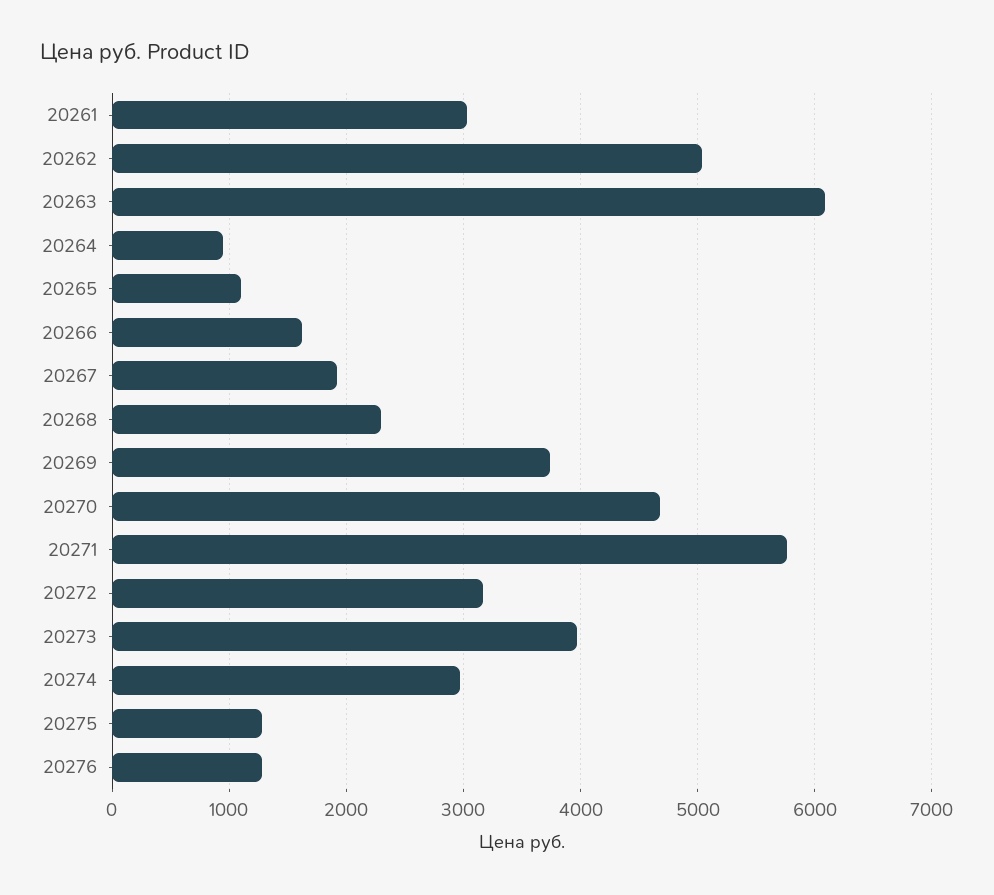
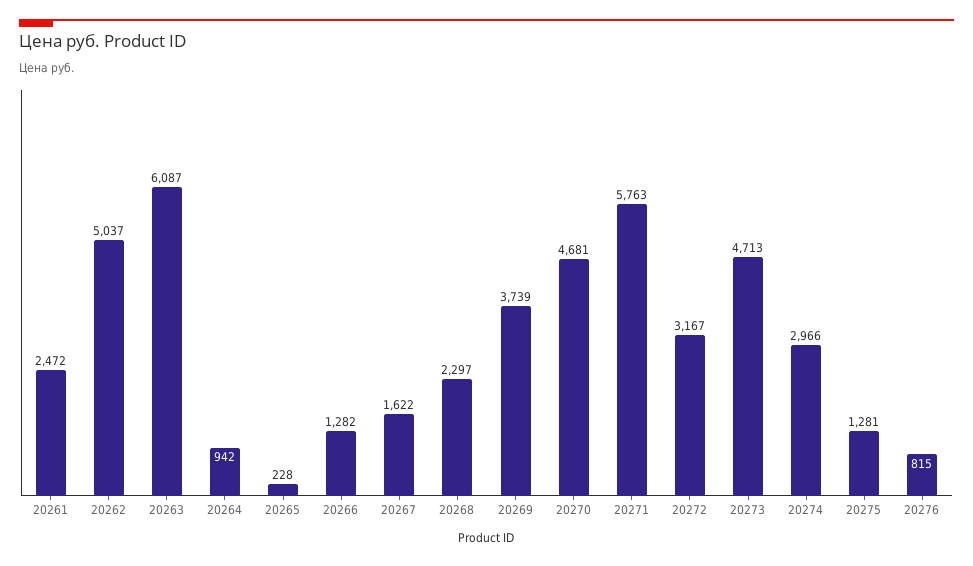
20261: 3000 -> 2472
20265: 1100 -> 228
20266: 1600 -> 1282
20267: 1900 -> 1622
20273: 4000 -> 4713
20276: 1300 -> 815

